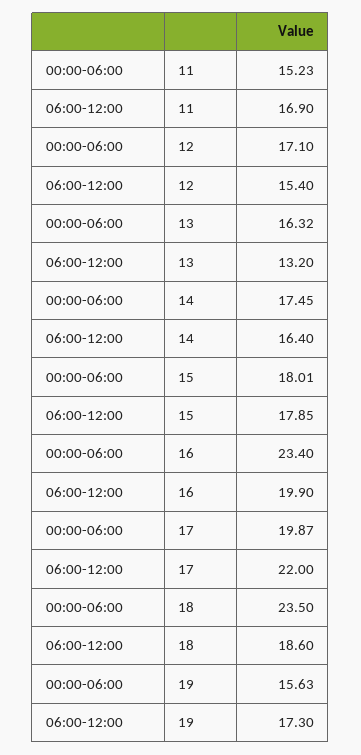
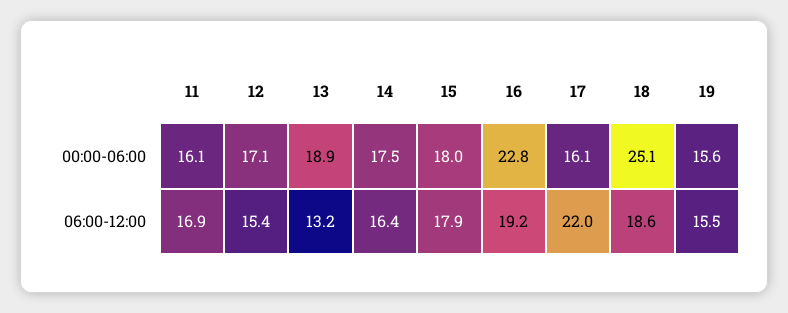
00:00-06:00, 11: 15.23 -> 16.1
00:00-06:00, 13: 16.32 -> 18.9
00:00-06:00, 16: 23.4 -> 22.8
06:00-12:00, 16: 19.9 -> 19.2
00:00-06:00, 17: 19.87 -> 16.1
00:00-06:00, 18: 23.5 -> 25.1
06:00-12:00, 19: 17.3 -> 15.5

